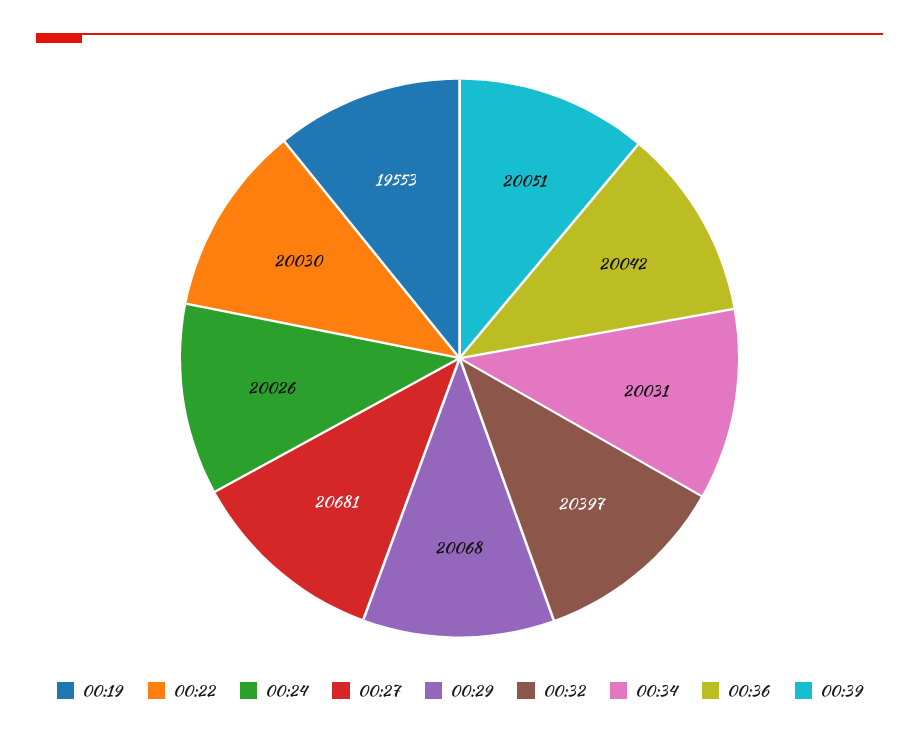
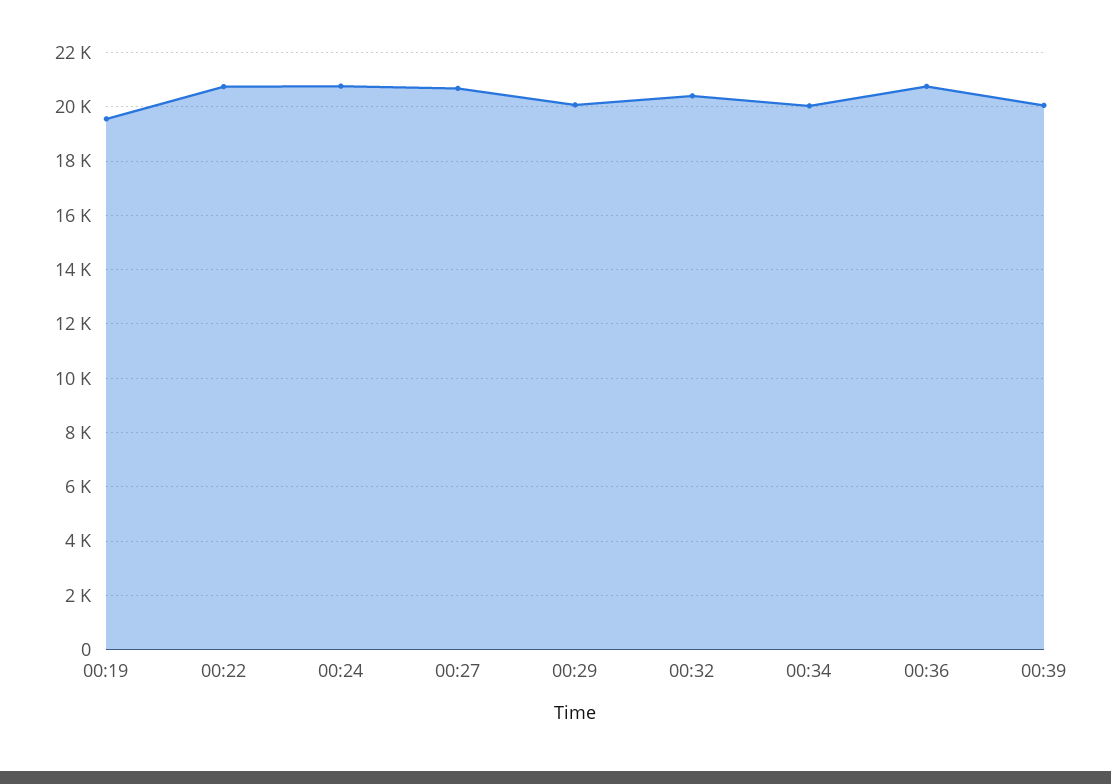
00:22: 20030 -> 20750
00:24: 20026 -> 20750
00:36: 20042 -> 20750

